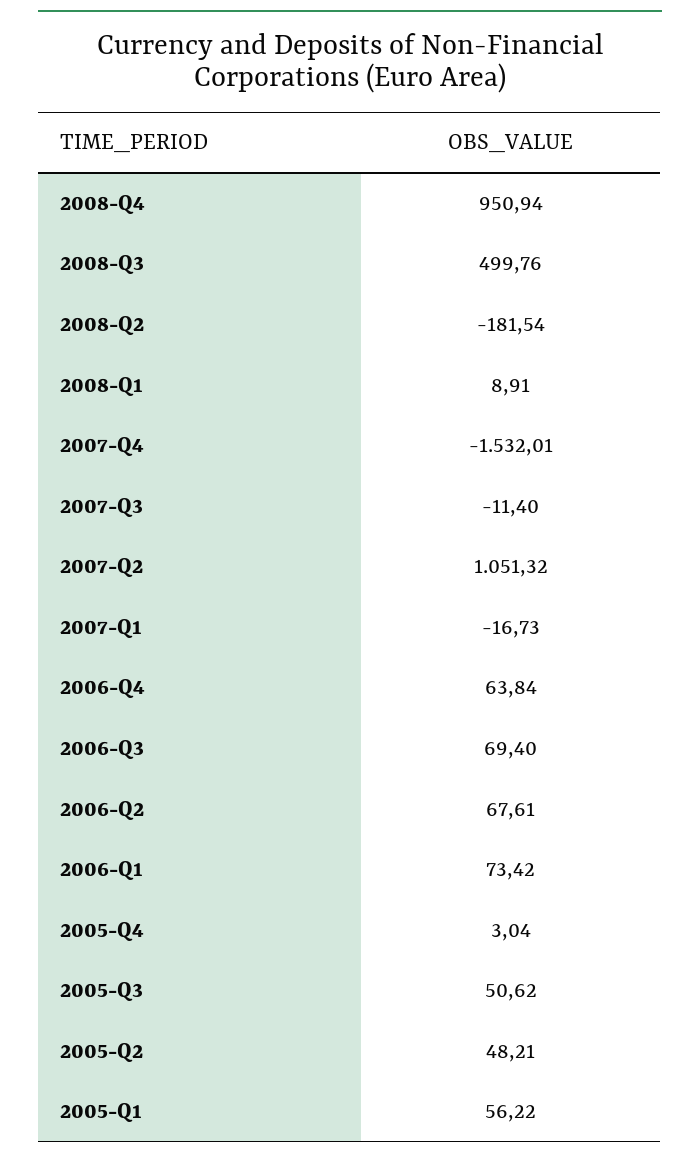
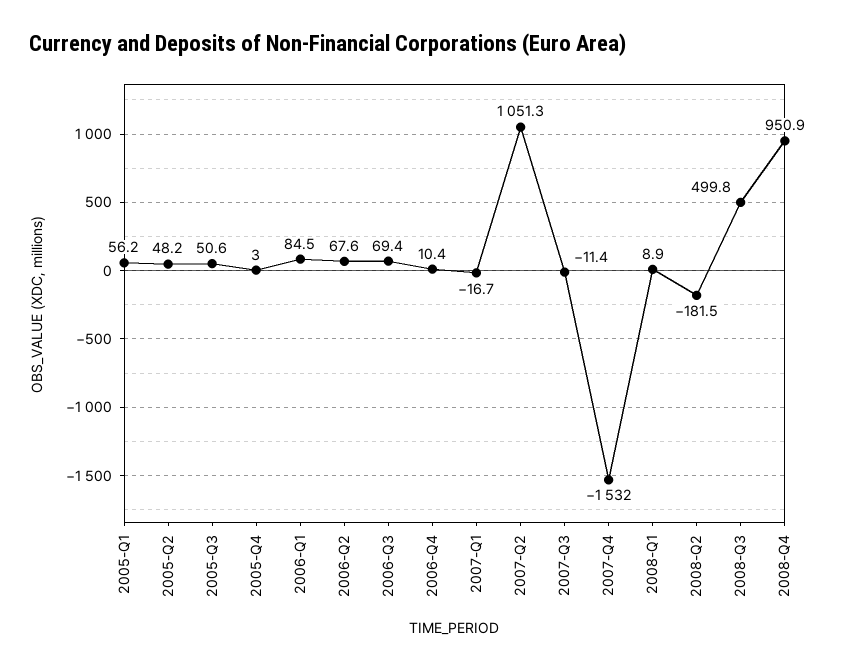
2006-Q4: 63.84 -> 10.4
2006-Q1: 73.42 -> 84.5

